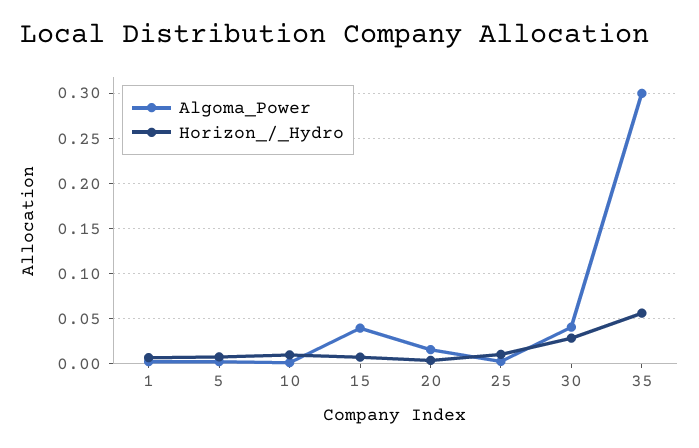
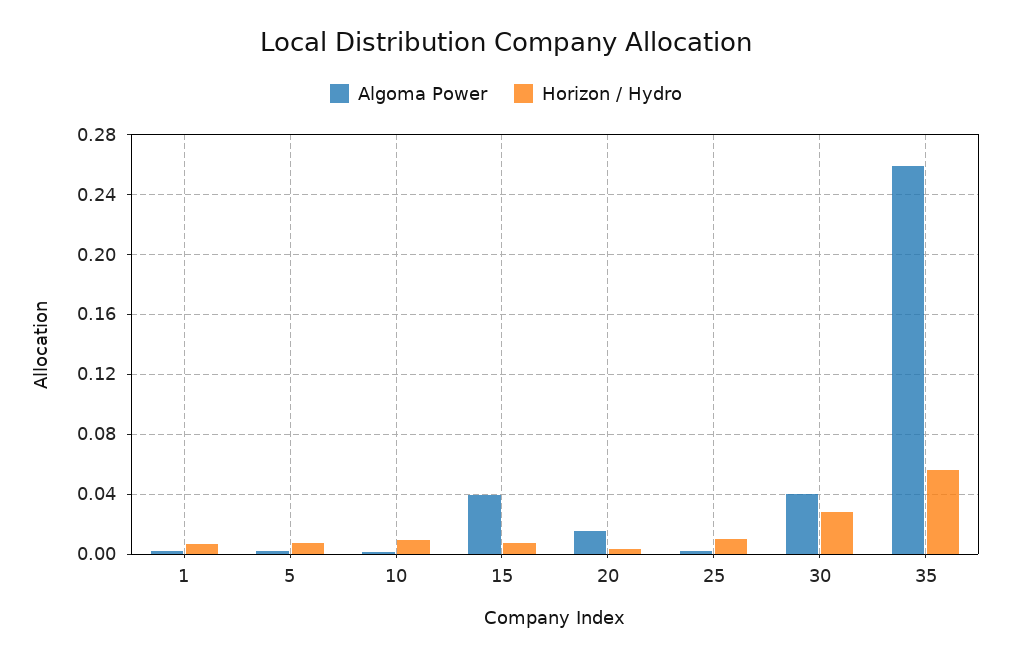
Algoma_Power, 35: 0.3 -> 0.26

